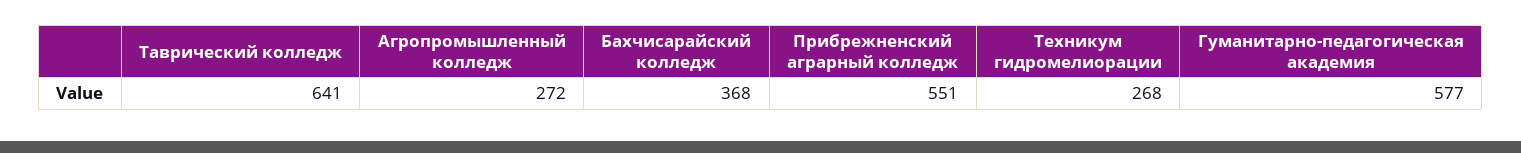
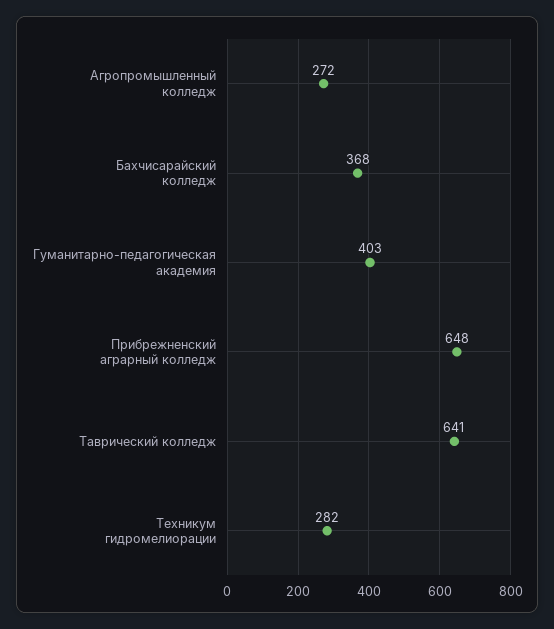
Прибрежненский аграрный колледж: 551 -> 648
Техникум гидромелиорации: 268 -> 282
Гуманитарно-педагогическая академия: 577 -> 403

